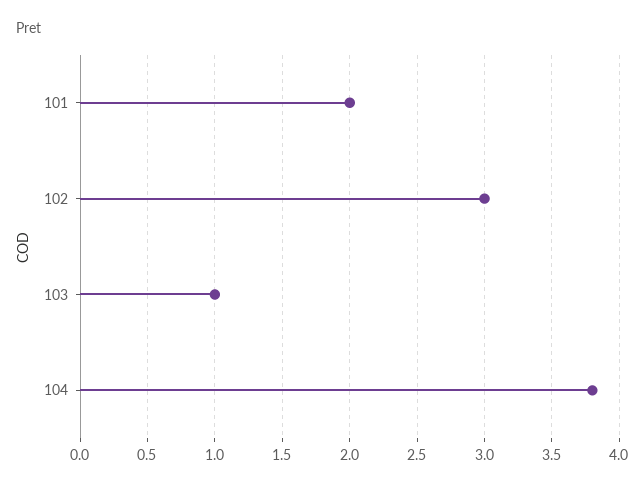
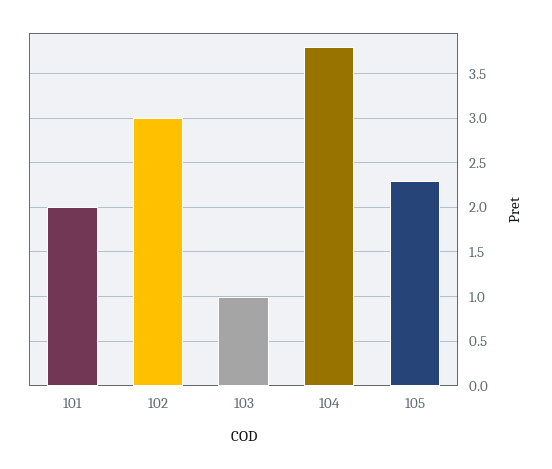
105: none -> 2.3

